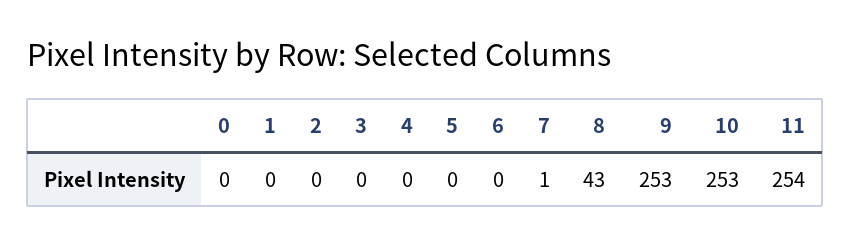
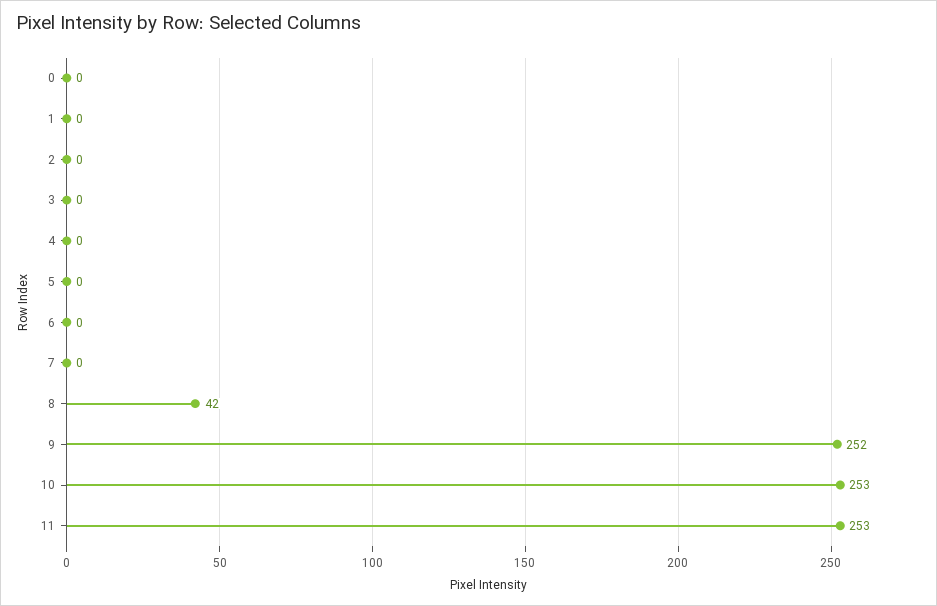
7: 1 -> 0
8: 43 -> 42
9: 253 -> 252
11: 254 -> 253

